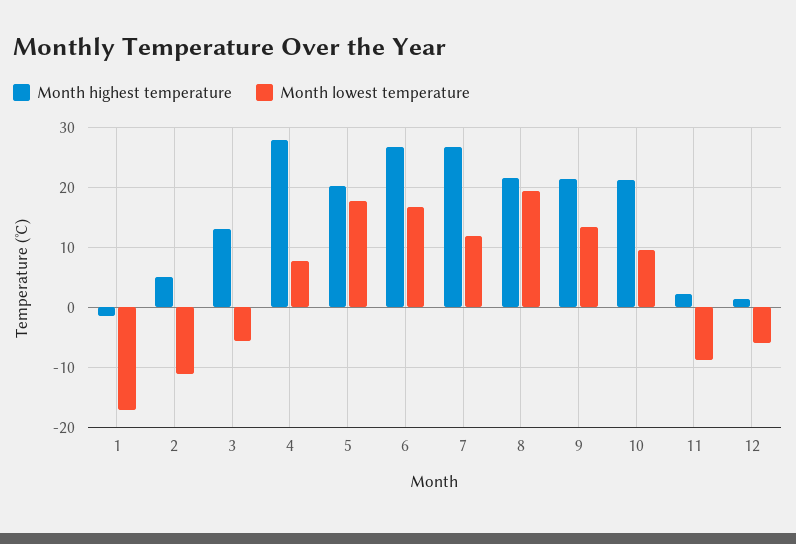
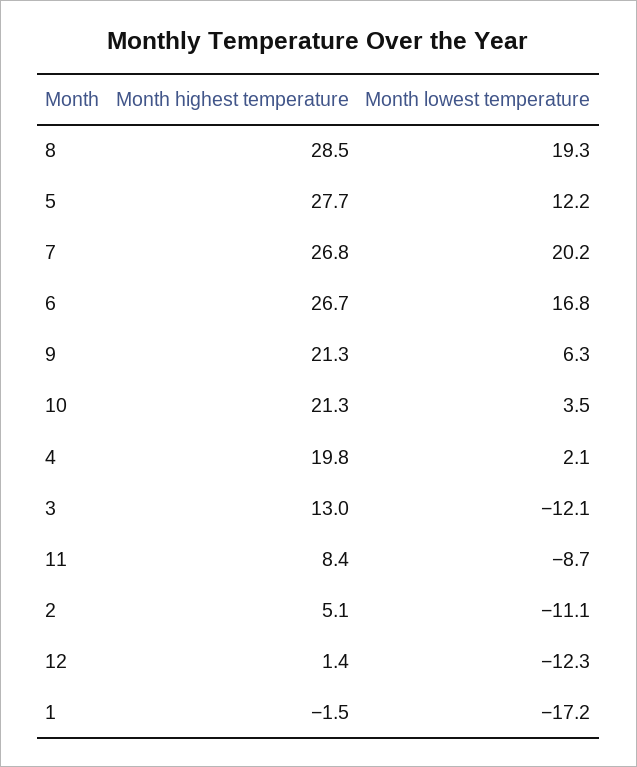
Month lowest temperature, 3: -6 -> -12.1
Month highest temperature, 4: 28 -> 19.8
Month lowest temperature, 4: 8 -> 2.1
Month highest temperature, 5: 20 -> 27.7
Month lowest temperature, 5: 18 -> 12.2
Month lowest temperature, 7: 12 -> 20.2
Month highest temperature, 8: 22 -> 28.5
Month lowest temperature, 9: 14 -> 6.3
Month lowest temperature, 10: 10 -> 3.5
Month highest temperature, 11: 2 -> 8.4
Month lowest temperature, 12: -6 -> -12.3

